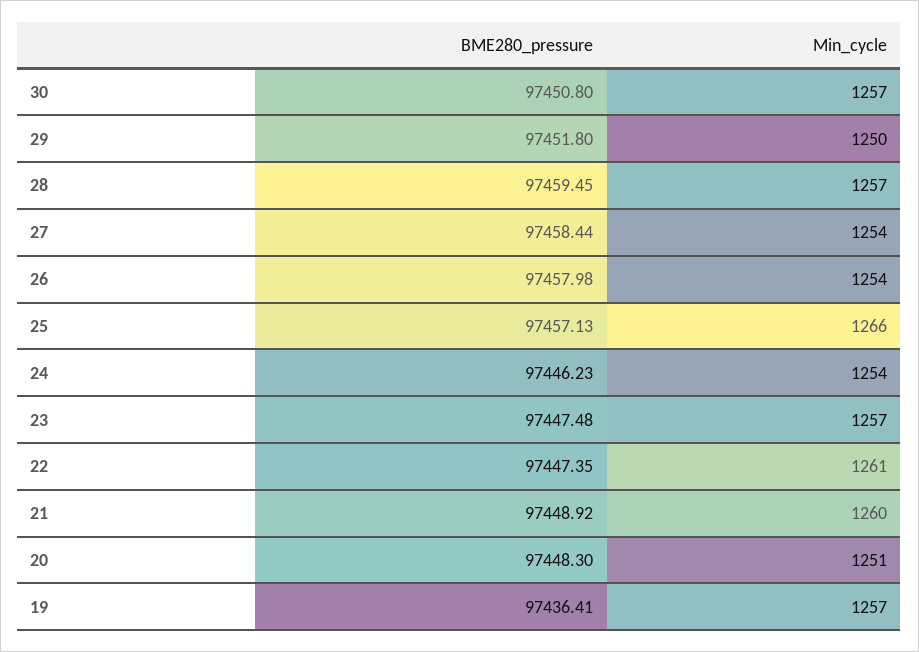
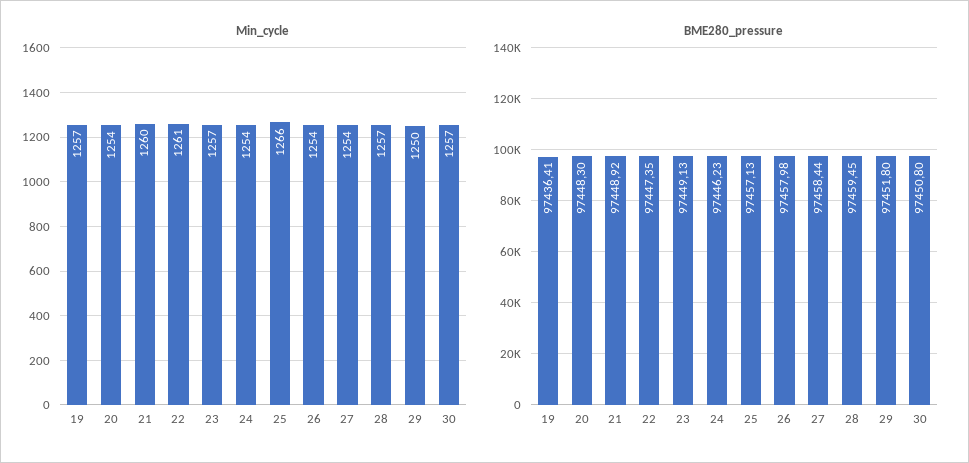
BME280_pressure, 23: 97447.48 -> 97449.13
Min_cycle, 20: 1251 -> 1254

